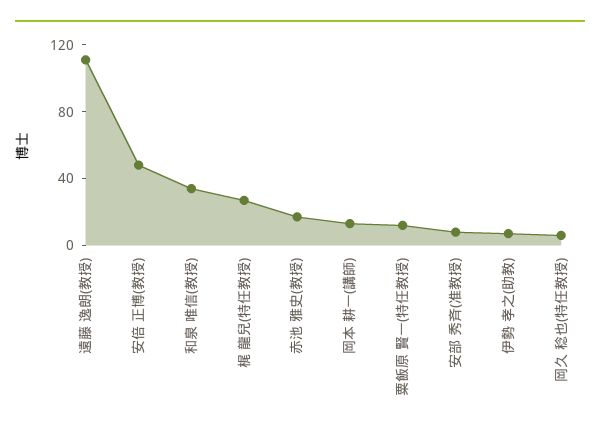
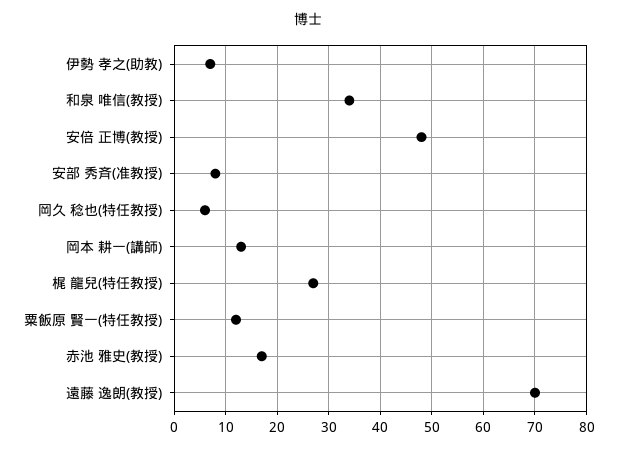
遠藤 逸朗(教授): 110 -> 70

